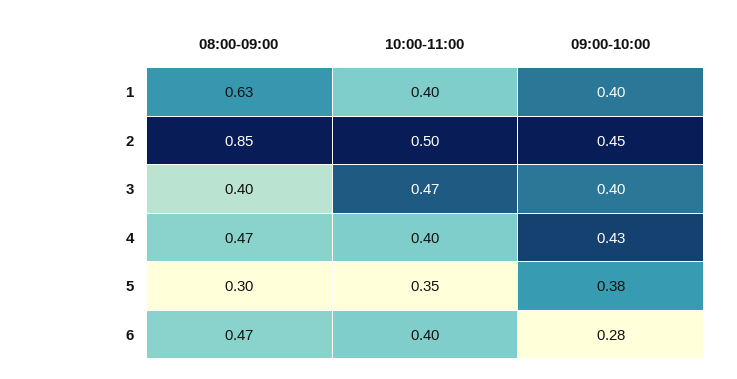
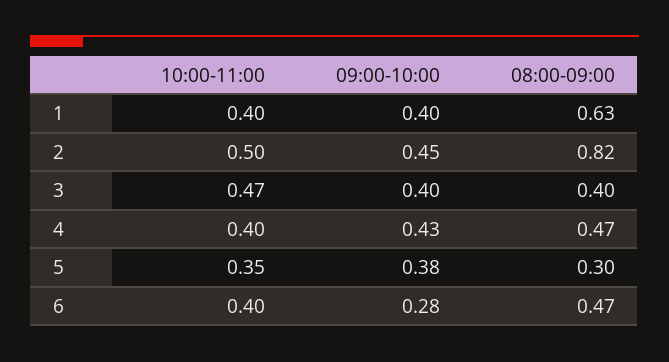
08:00-09:00, 2: 0.85 -> 0.82

